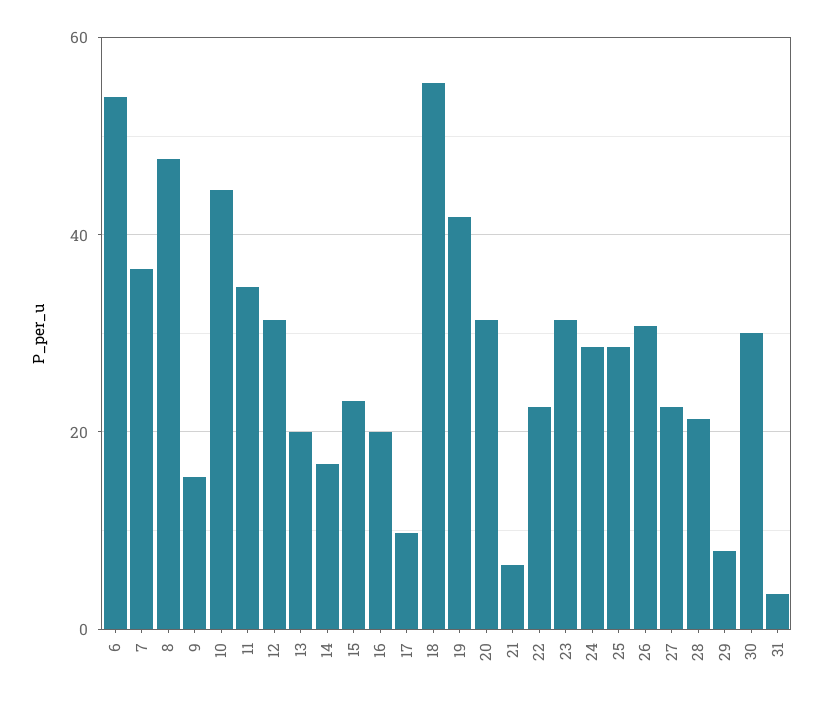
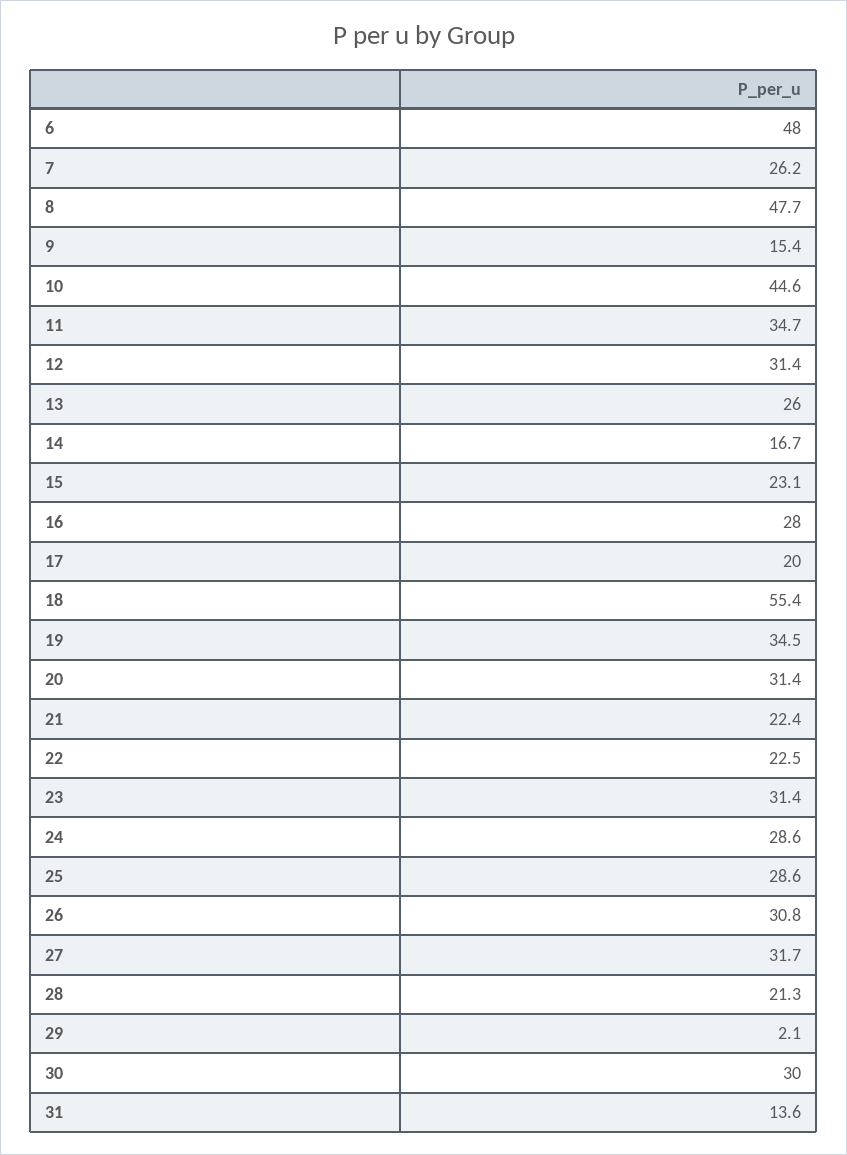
6: 54 -> 48
7: 36 -> 26.2
13: 20 -> 26
16: 20 -> 28
17: 10 -> 20
19: 42 -> 34.5
21: 6 -> 22.4
27: 22 -> 31.7
29: 8 -> 2.1
31: 4 -> 13.6

